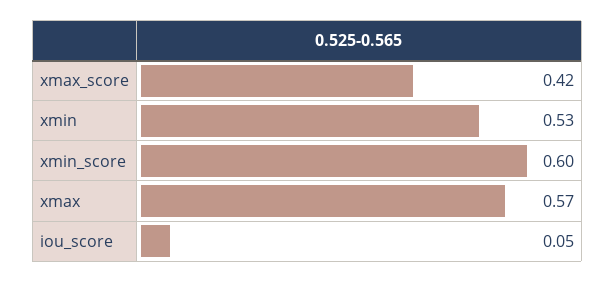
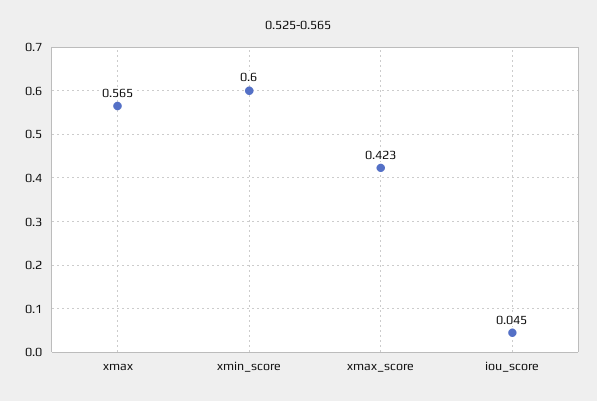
xmin: 0.53 -> none

